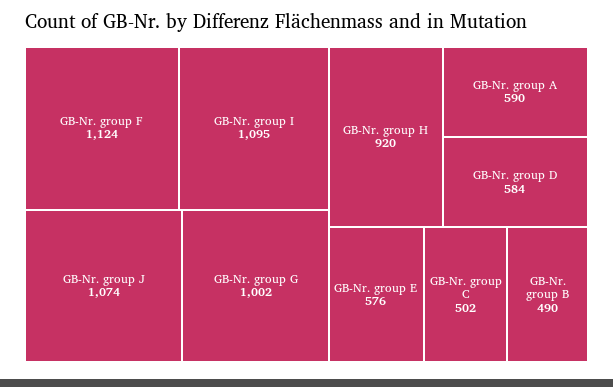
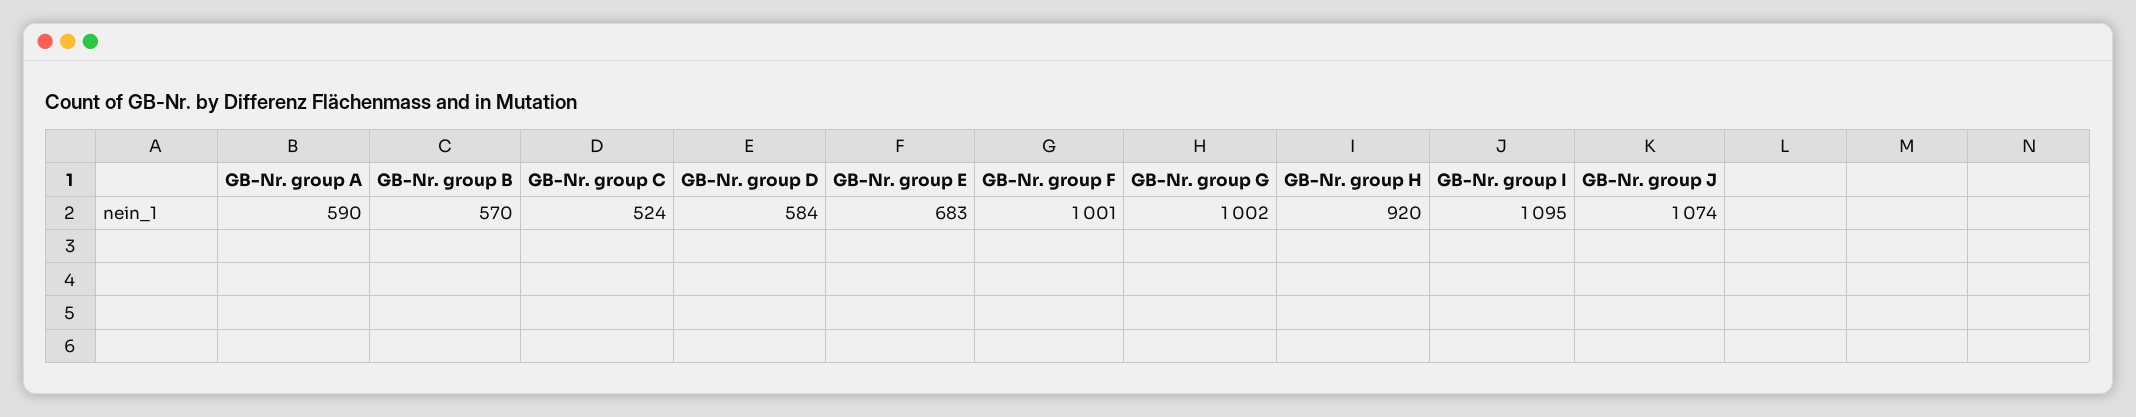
GB-Nr. group F: 1124 -> 1001
GB-Nr. group E: 576 -> 683
GB-Nr. group C: 502 -> 524
GB-Nr. group B: 490 -> 570

